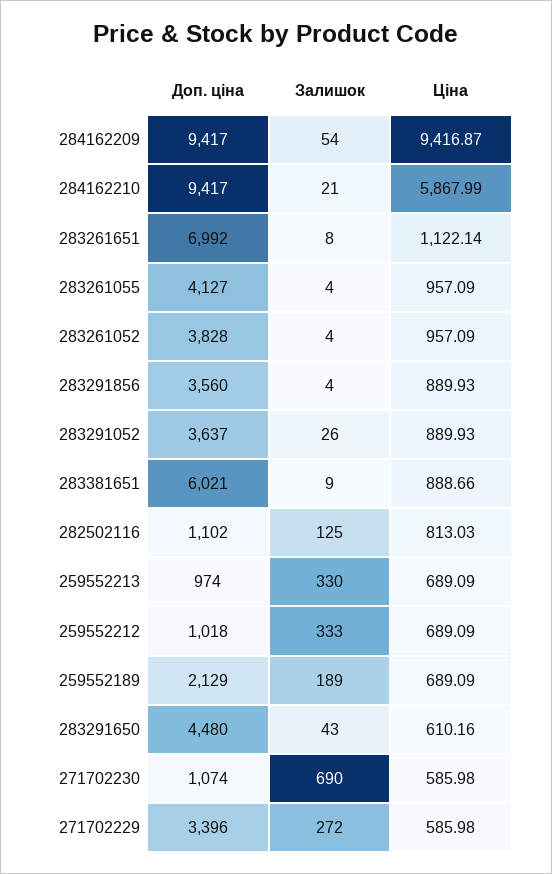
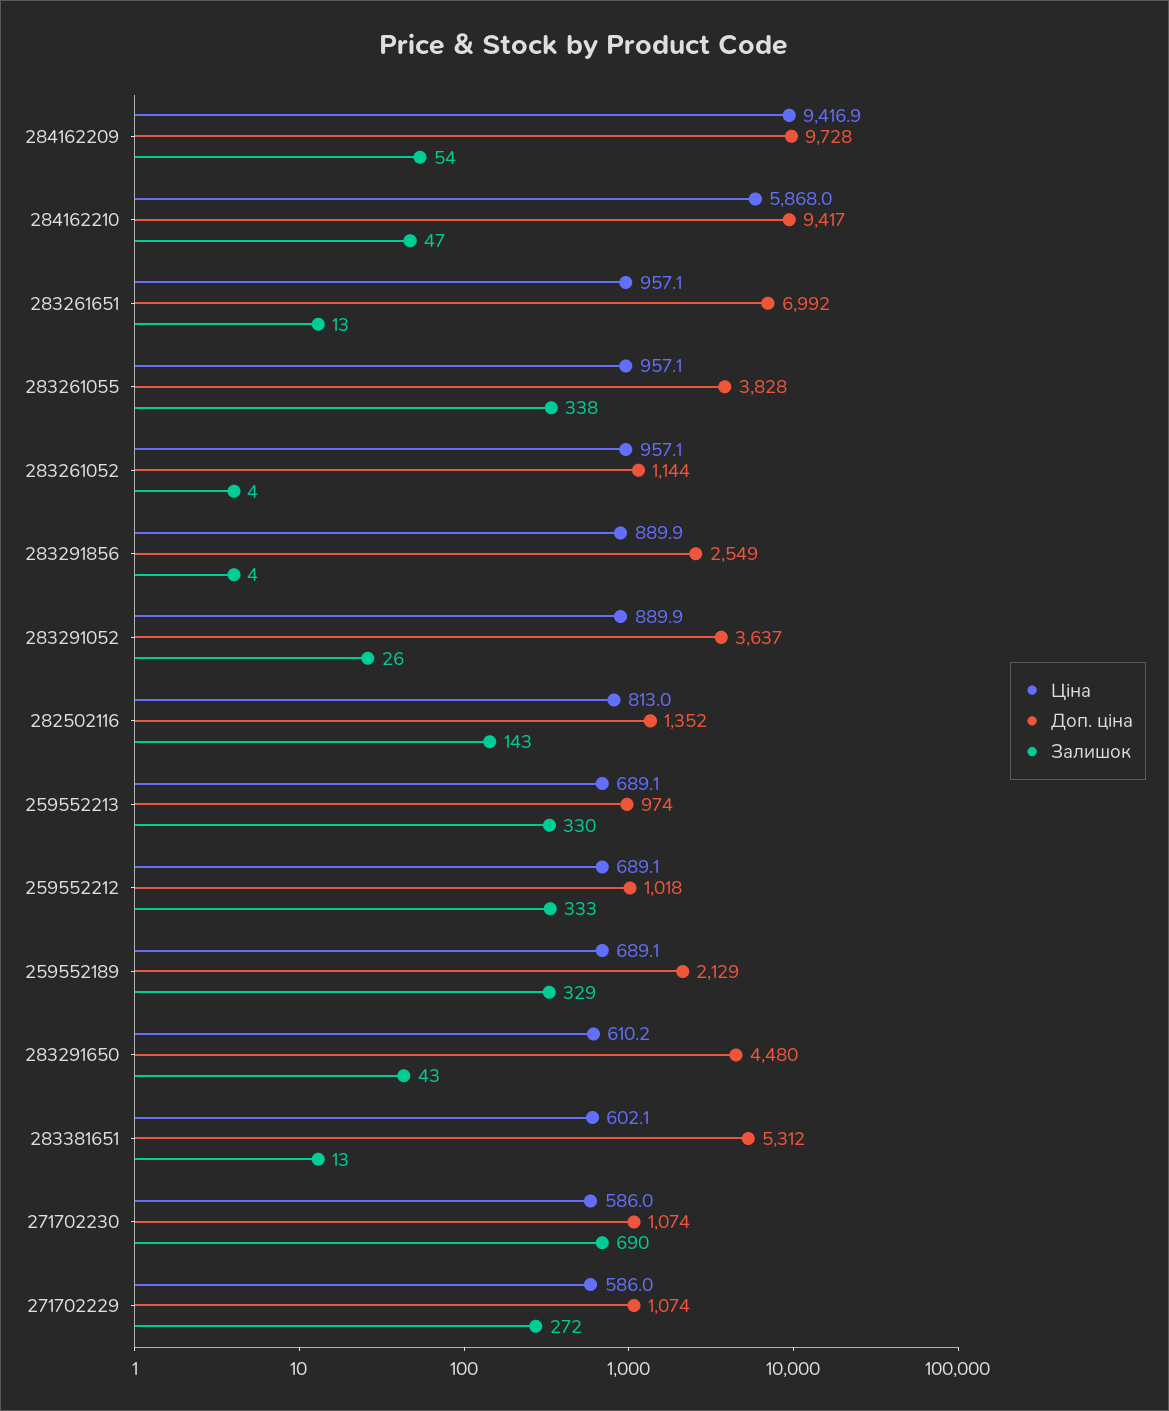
Доп. ціна, 284162209: 9417 -> 9728
Залишок, 284162210: 21 -> 47
Залишок, 283261651: 8 -> 13
Ціна, 283261651: 1122.14 -> 957.1
Доп. ціна, 283261055: 4127 -> 3828
Залишок, 283261055: 4 -> 338
Доп. ціна, 283261052: 3828 -> 1144
Доп. ціна, 283291856: 3560 -> 2549
Доп. ціна, 283381651: 6021 -> 5312
Залишок, 283381651: 9 -> 13
Ціна, 283381651: 888.66 -> 602.1
Доп. ціна, 282502116: 1102 -> 1352
Залишок, 282502116: 125 -> 143
Залишок, 259552189: 189 -> 329
Доп. ціна, 271702229: 3396 -> 1074

